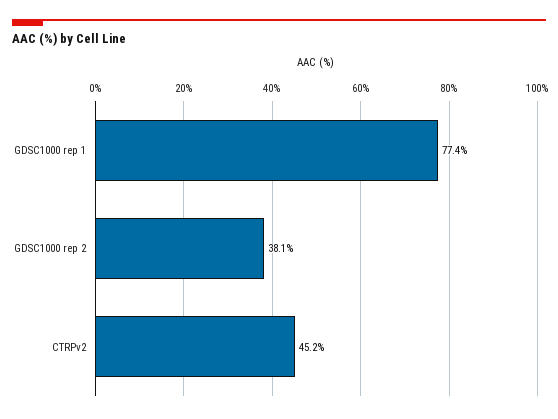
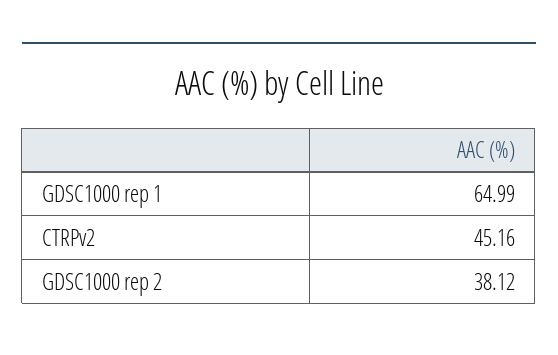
GDSC1000 rep 1: 77.4 -> 64.99

